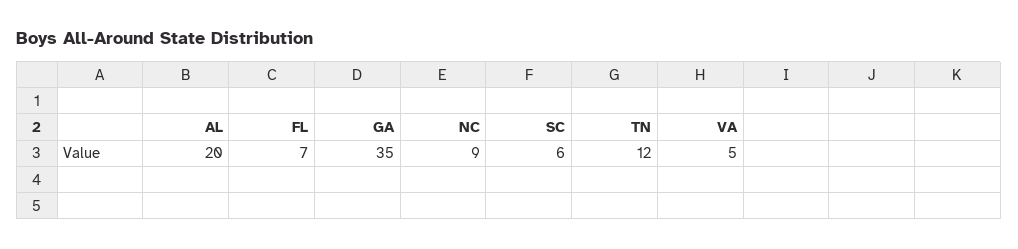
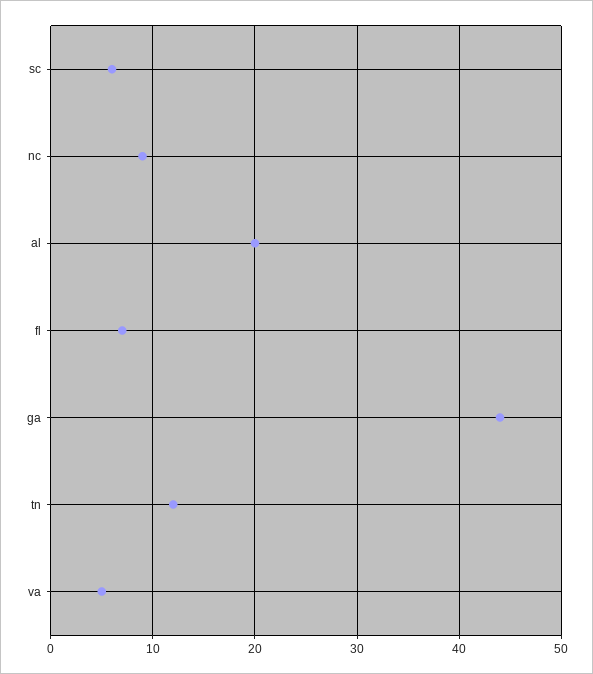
GA: 35 -> 44

